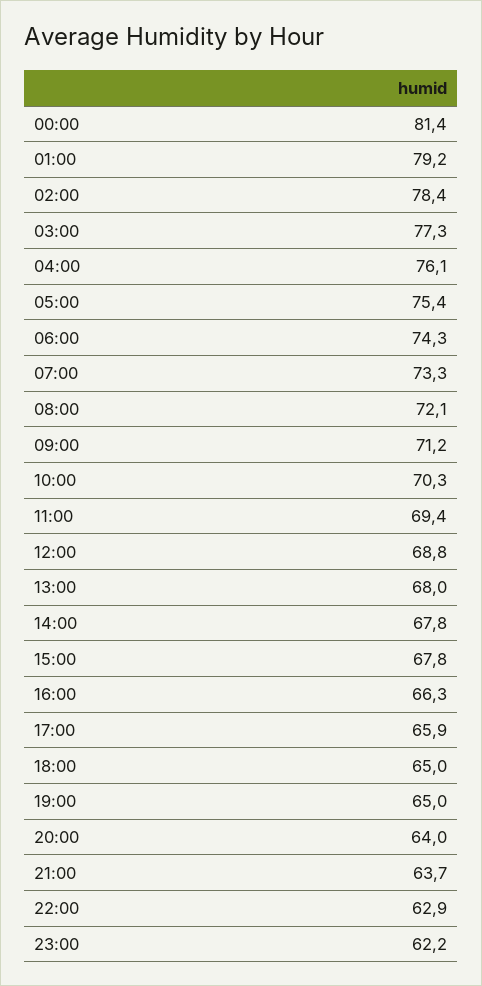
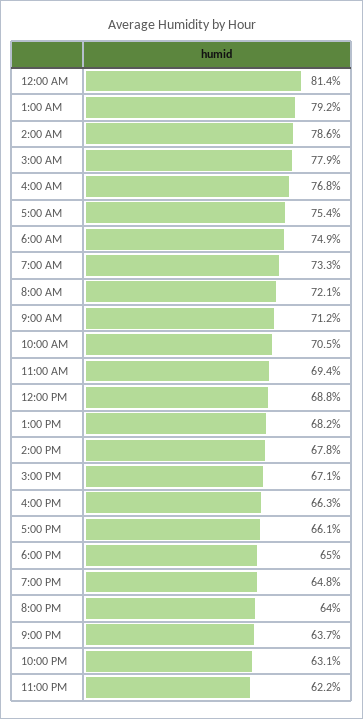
02:00: 78.4 -> 78.6
03:00: 77.3 -> 77.9
04:00: 76.1 -> 76.8
06:00: 74.3 -> 74.9
10:00: 70.3 -> 70.5
13:00: 68 -> 68.2
15:00: 67.8 -> 67.1
17:00: 65.9 -> 66.1
19:00: 65 -> 64.8
22:00: 62.9 -> 63.1

